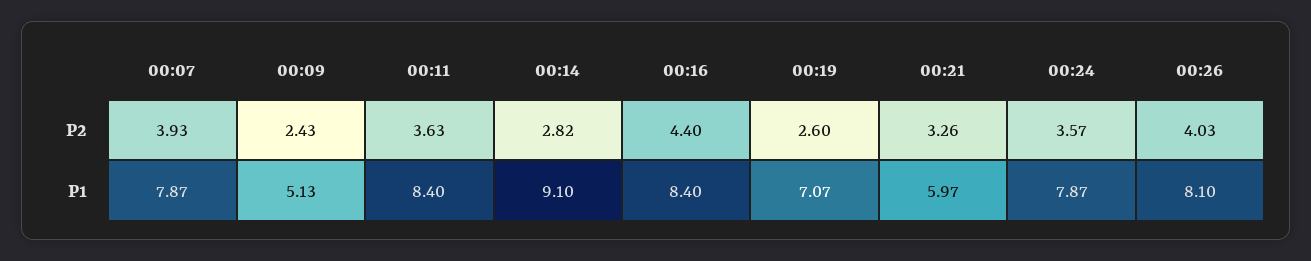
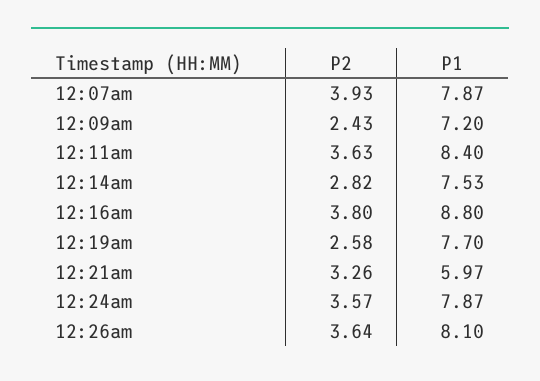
00:16, P2: 4.4 -> 3.8
00:19, P2: 2.6 -> 2.58
00:26, P2: 4.03 -> 3.64
00:09, P1: 5.13 -> 7.2
00:14, P1: 9.1 -> 7.53
00:16, P1: 8.4 -> 8.8
00:19, P1: 7.07 -> 7.7

